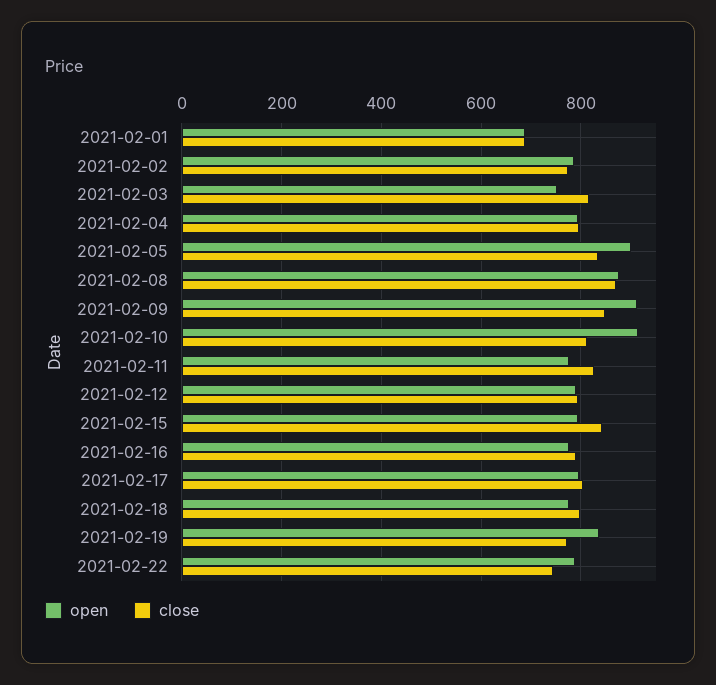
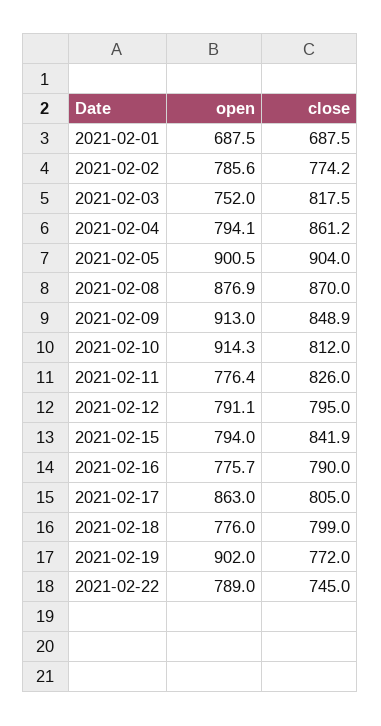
close, 2021-02-04: 800 -> 861.2
close, 2021-02-05: 840 -> 904
open, 2021-02-17: 800 -> 863
open, 2021-02-19: 840 -> 902

